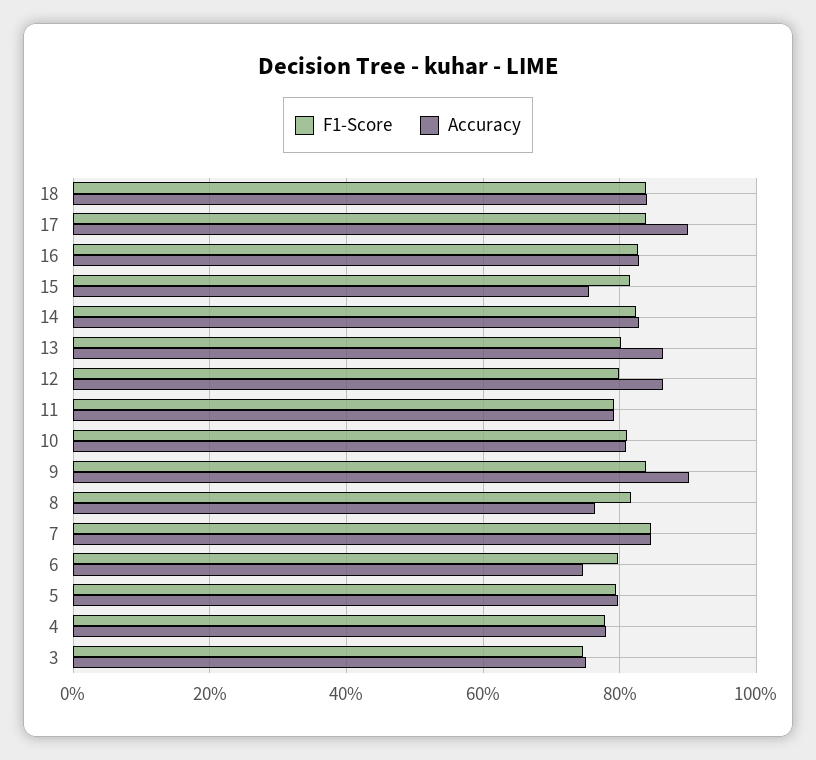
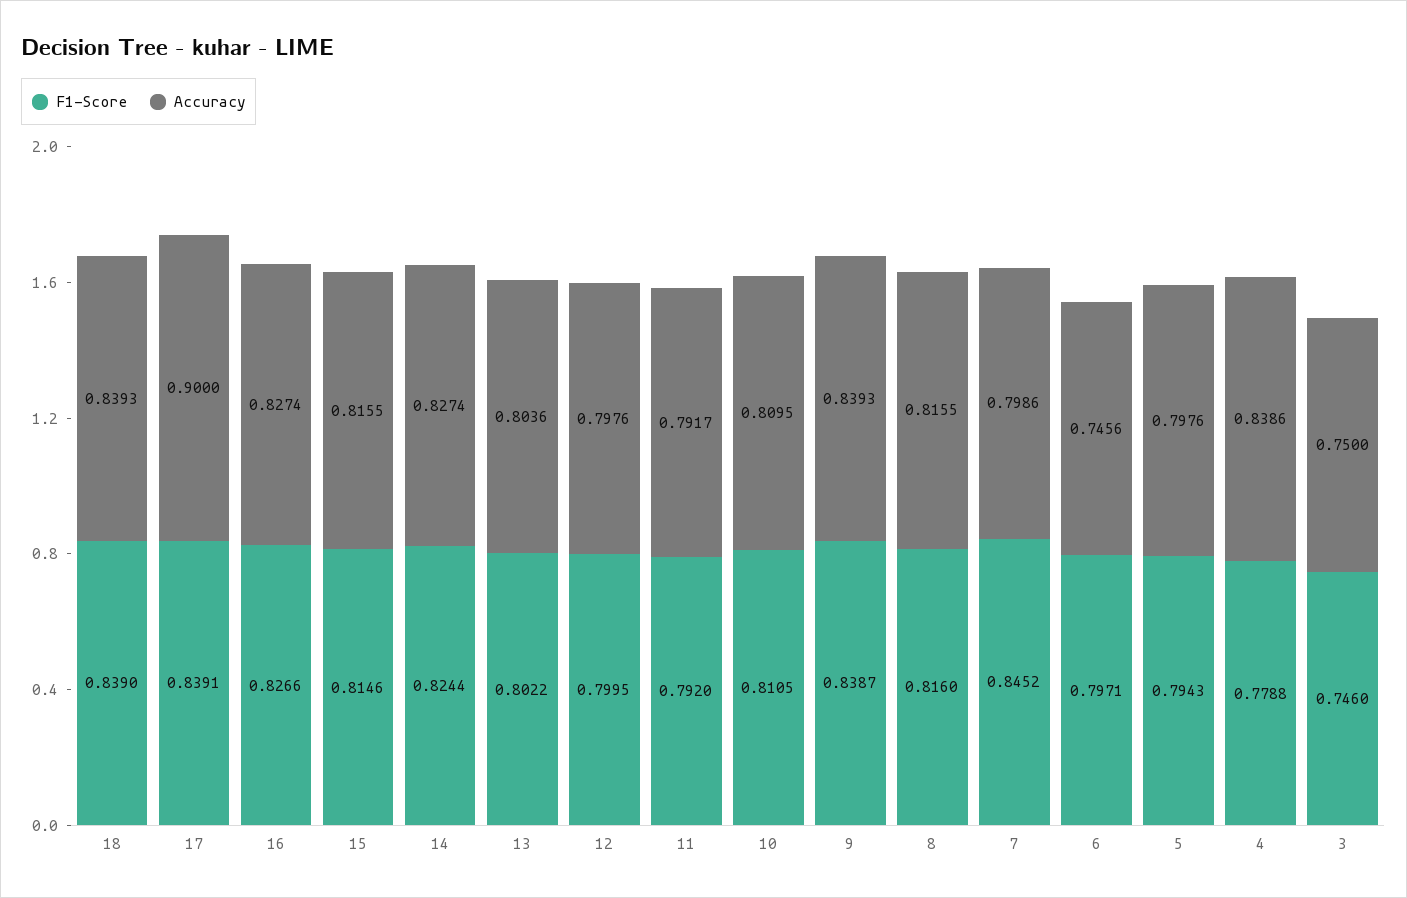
Accuracy, 15: 0.76 -> 0.8155
Accuracy, 13: 0.86 -> 0.8036
Accuracy, 12: 0.86 -> 0.7976
Accuracy, 9: 0.9 -> 0.8393
Accuracy, 8: 0.76 -> 0.8155
Accuracy, 7: 0.84 -> 0.7986
Accuracy, 4: 0.78 -> 0.8386

